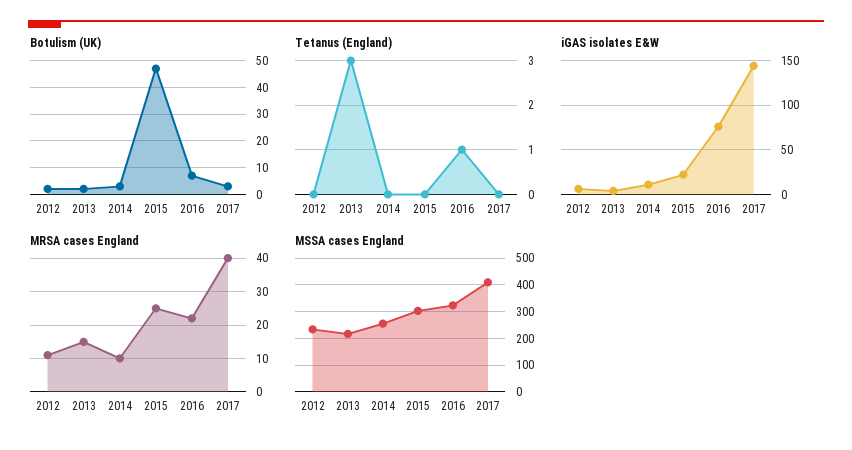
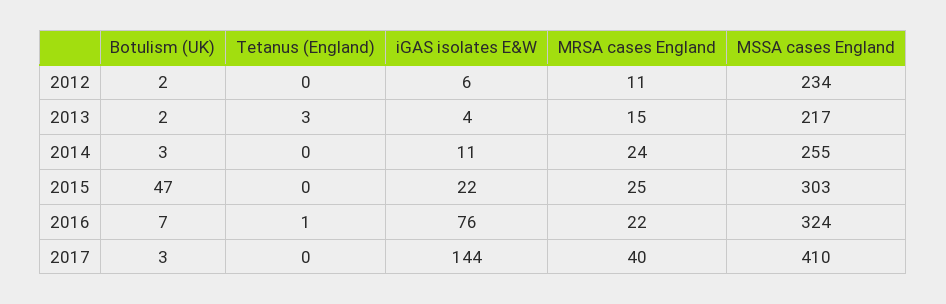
MRSA cases England, 2014: 10 -> 24

